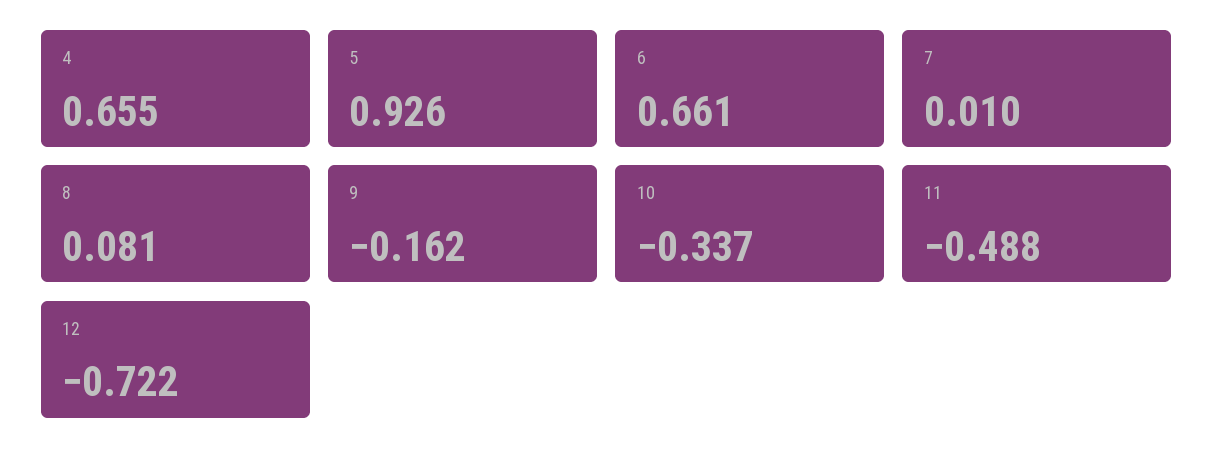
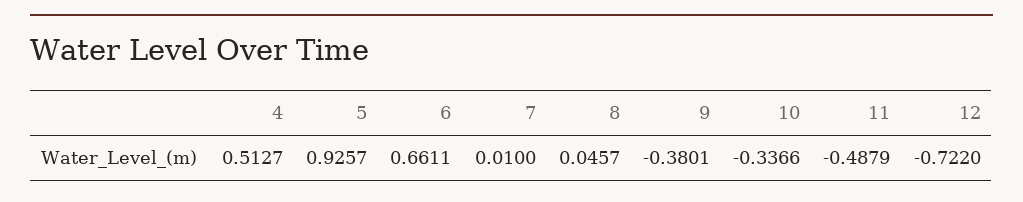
4: 0.655 -> 0.5127
8: 0.081 -> 0.0457
9: -0.162 -> -0.3801

